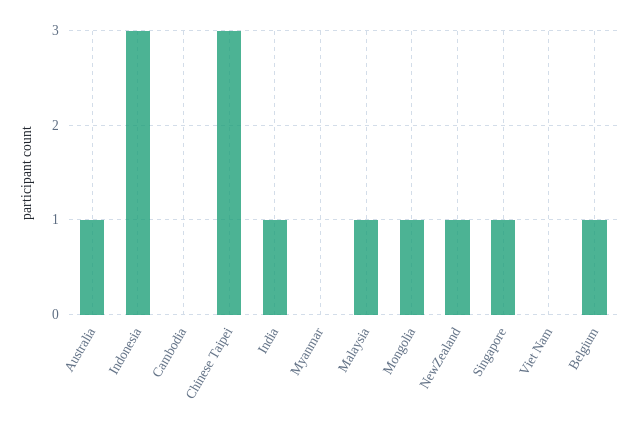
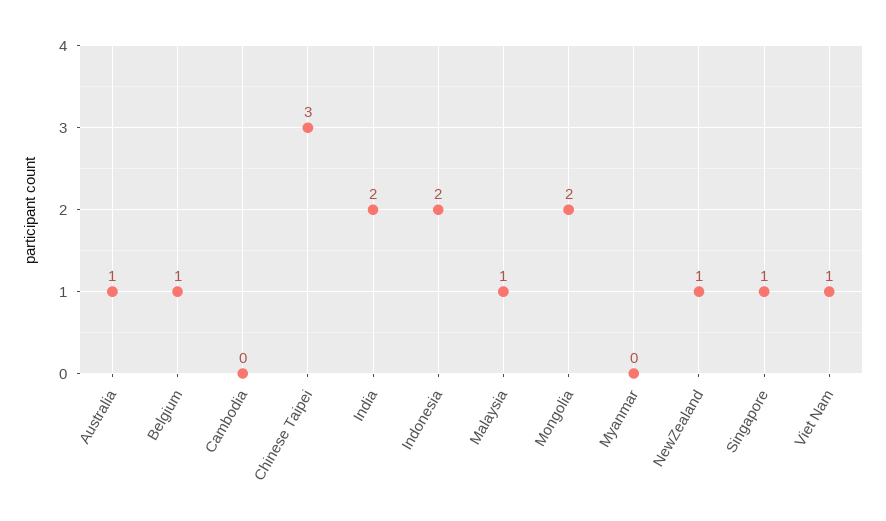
Indonesia: 3 -> 2
India: 1 -> 2
Mongolia: 1 -> 2
Viet Nam: 0 -> 1

